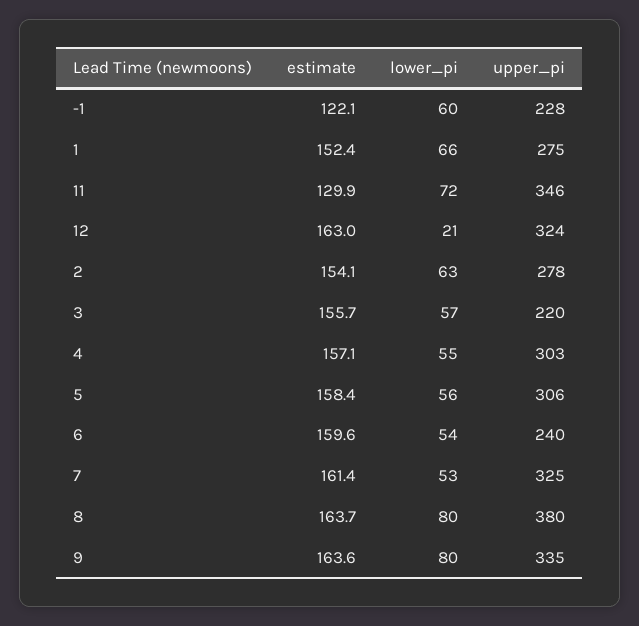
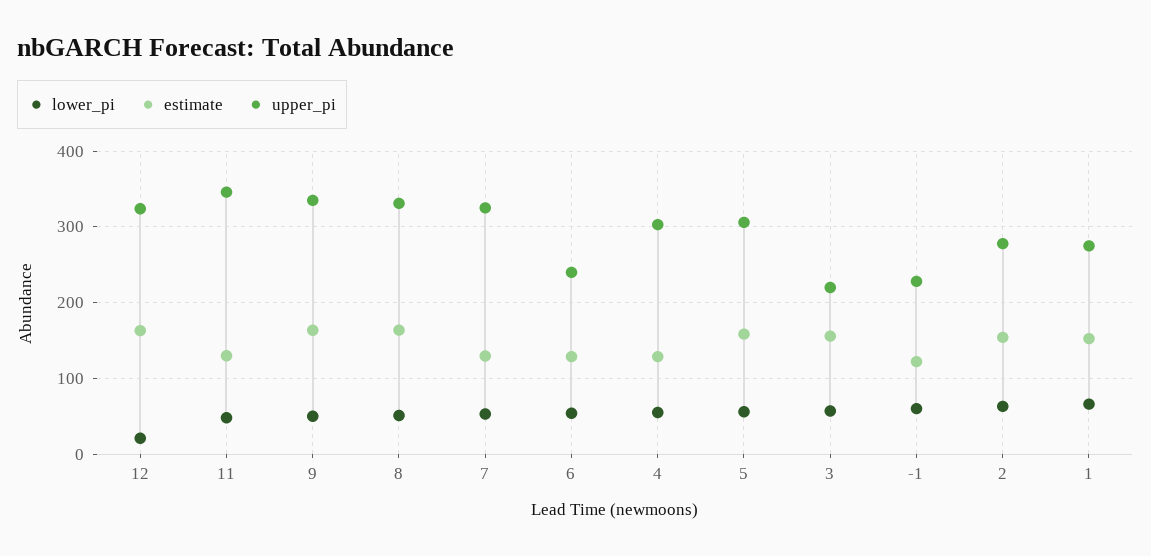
lower_pi, 11: 72 -> 50
estimate, 4: 157.1 -> 130
estimate, 6: 159.6 -> 130
estimate, 7: 161.4 -> 130
lower_pi, 8: 80 -> 50
upper_pi, 8: 380 -> 330
lower_pi, 9: 80 -> 50

